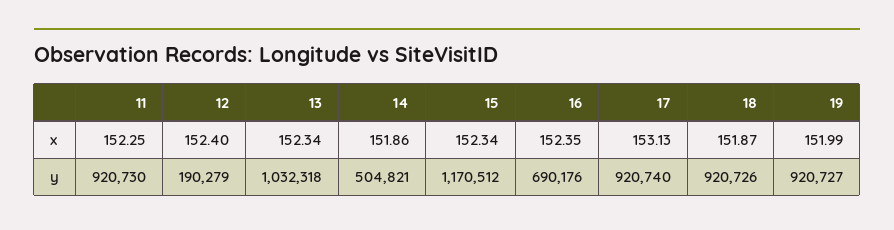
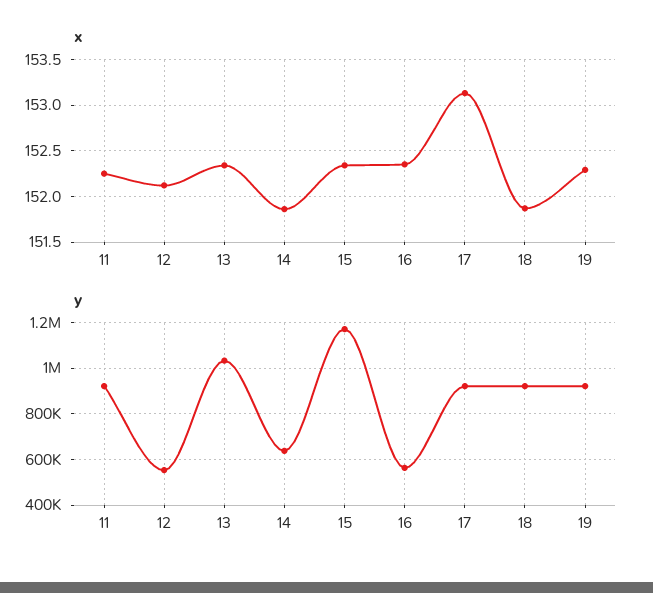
x, 12: 152.4 -> 152.1
x, 19: 151.99 -> 152.3
y, 12: 190279 -> 550000
y, 14: 504821 -> 650000
y, 16: 690176 -> 550000

